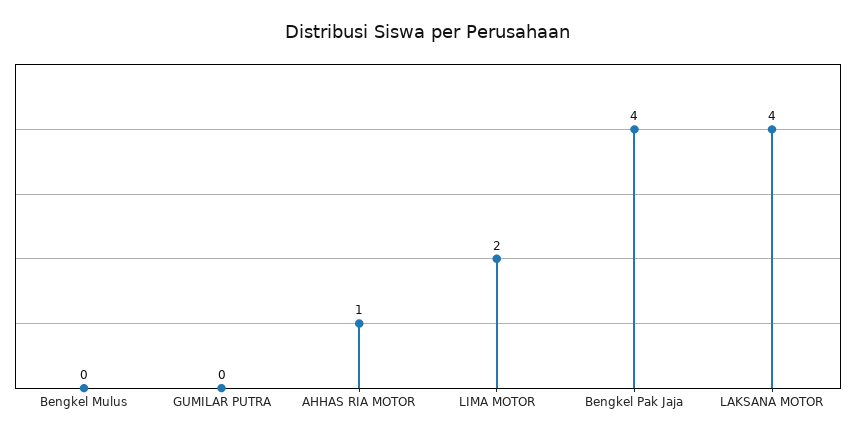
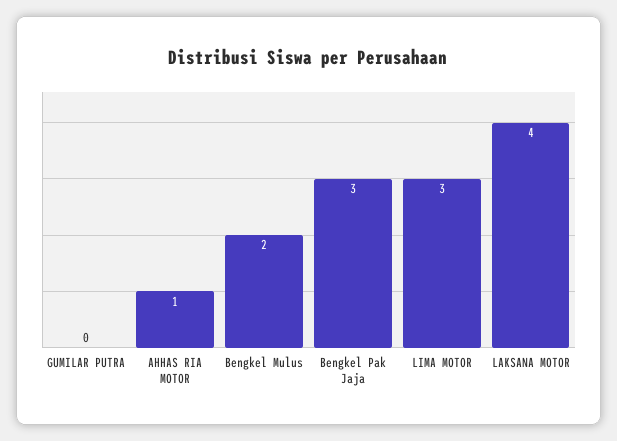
Bengkel Mulus: 0 -> 2
LIMA MOTOR: 2 -> 3
Bengkel Pak Jaja: 4 -> 3

